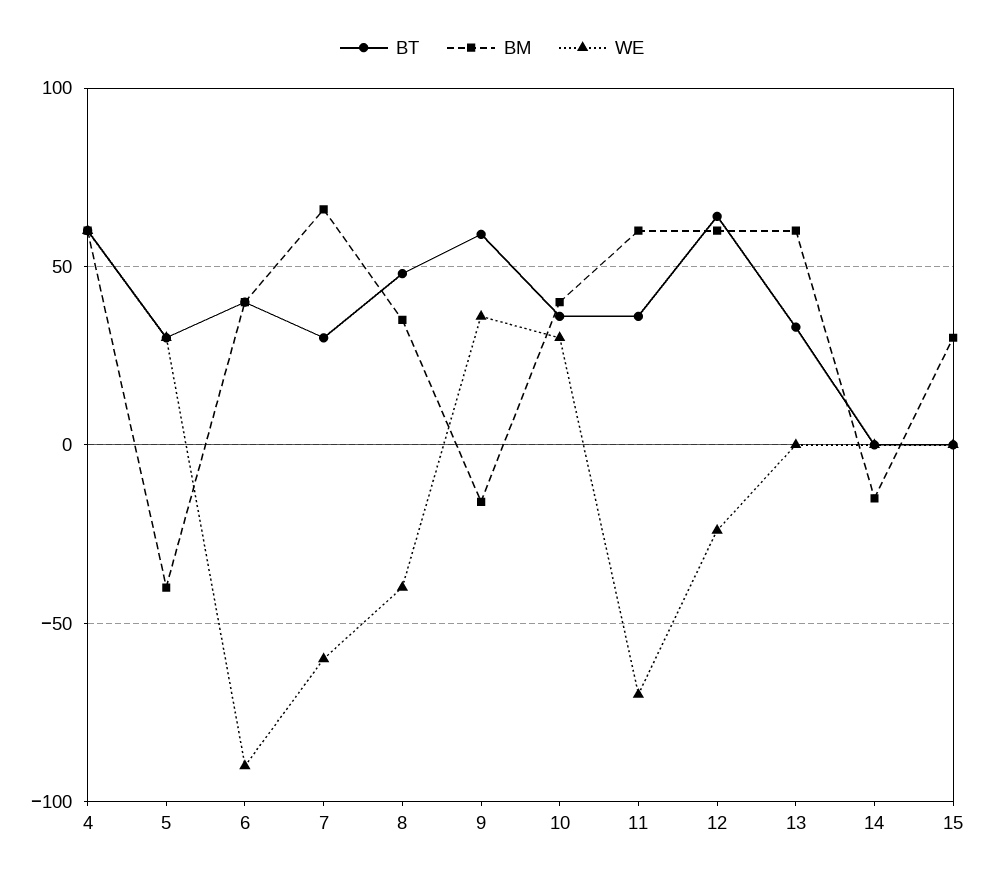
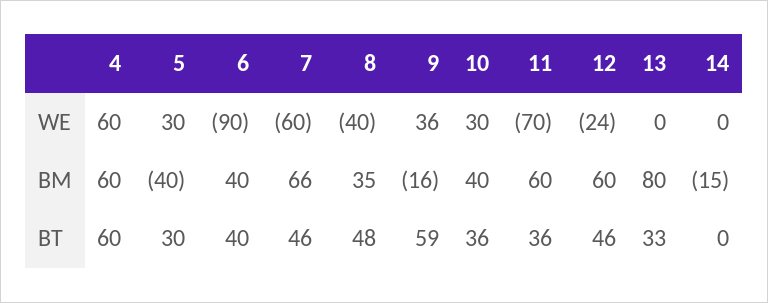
BT, 7: 30 -> 46
BT, 12: 65 -> 46
BM, 13: 60 -> 80
BT, 15: 0 -> none
BM, 15: 30 -> none
WE, 15: 0 -> none

